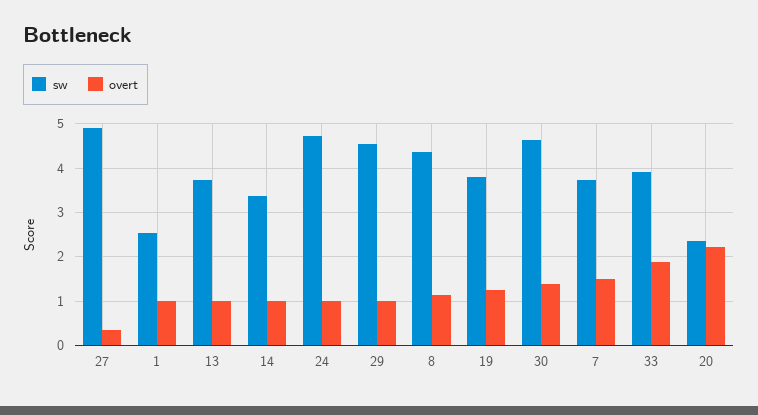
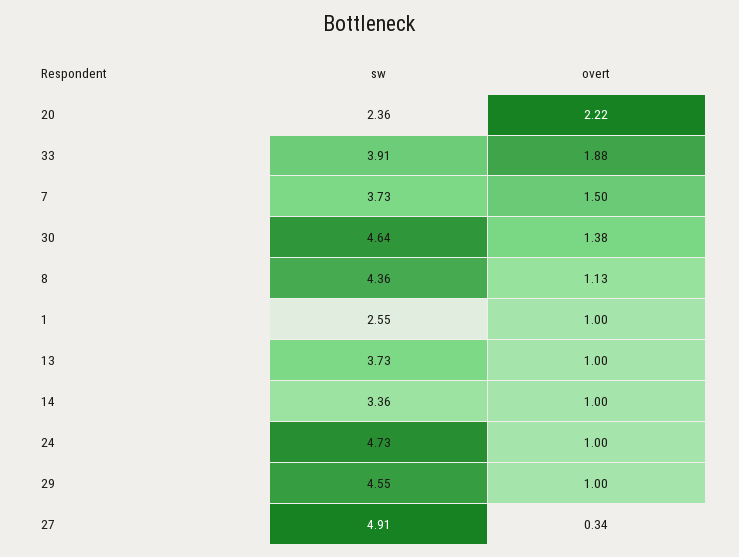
sw, 19: 3.8 -> none
overt, 19: 1.2 -> none

